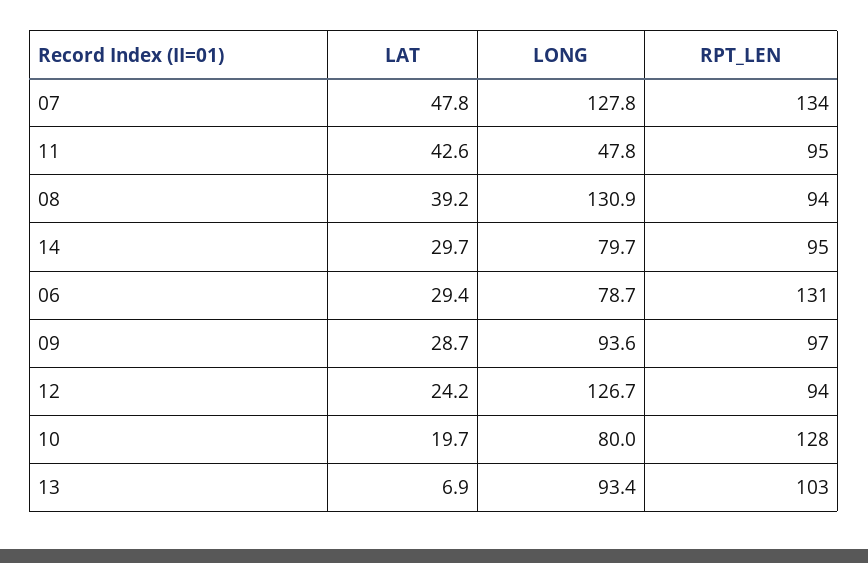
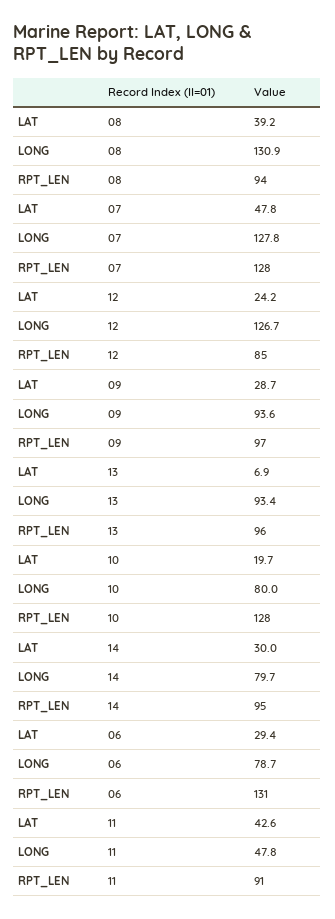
RPT_LEN, 07: 134 -> 128
RPT_LEN, 11: 95 -> 91
LAT, 14: 29.7 -> 30
RPT_LEN, 12: 94 -> 85
RPT_LEN, 13: 103 -> 96

